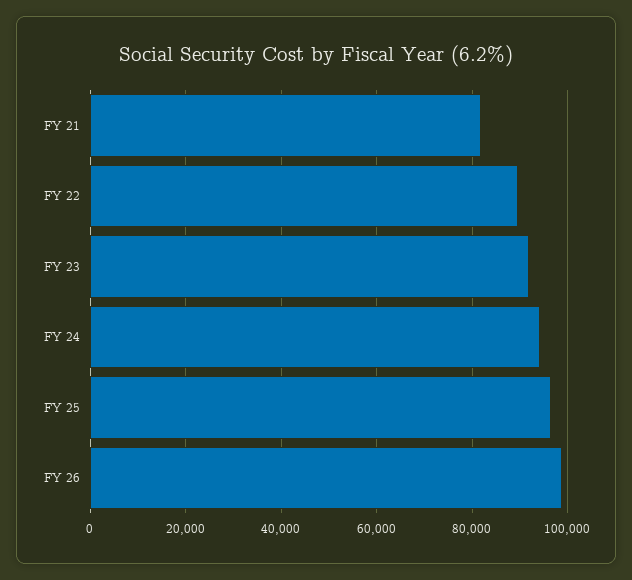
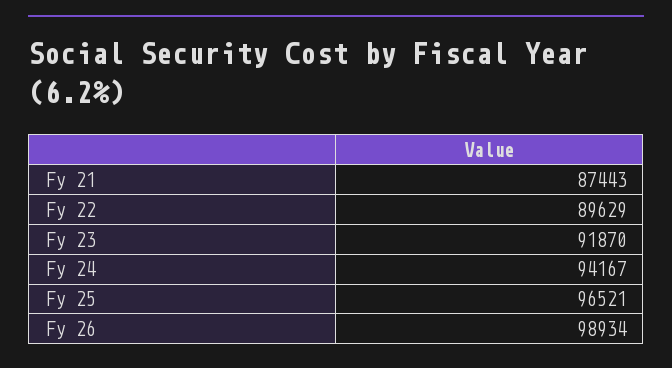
FY 21: 82000 -> 87443

